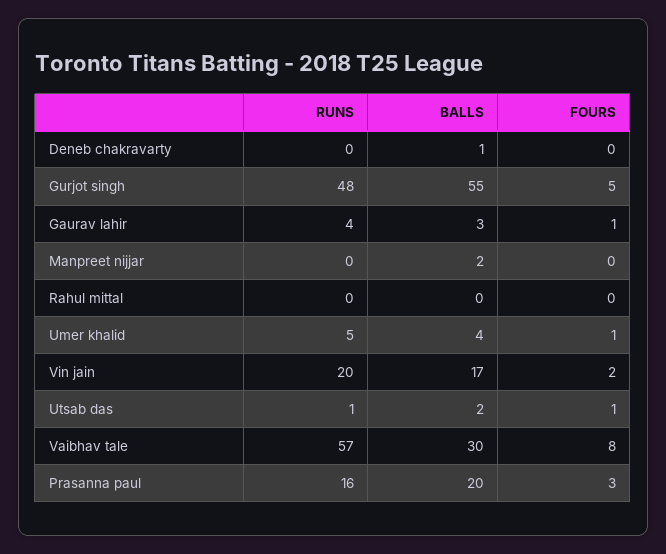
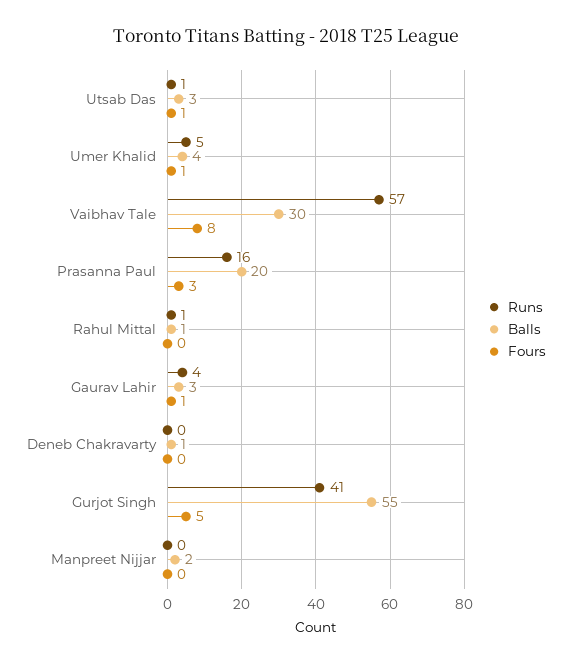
RUNS, Gurjot singh: 48 -> 41
RUNS, Rahul mittal: 0 -> 1
BALLS, Rahul mittal: 0 -> 1
RUNS, Vin jain: 20 -> none
BALLS, Vin jain: 17 -> none
FOURS, Vin jain: 2 -> none
BALLS, Utsab das: 2 -> 3

